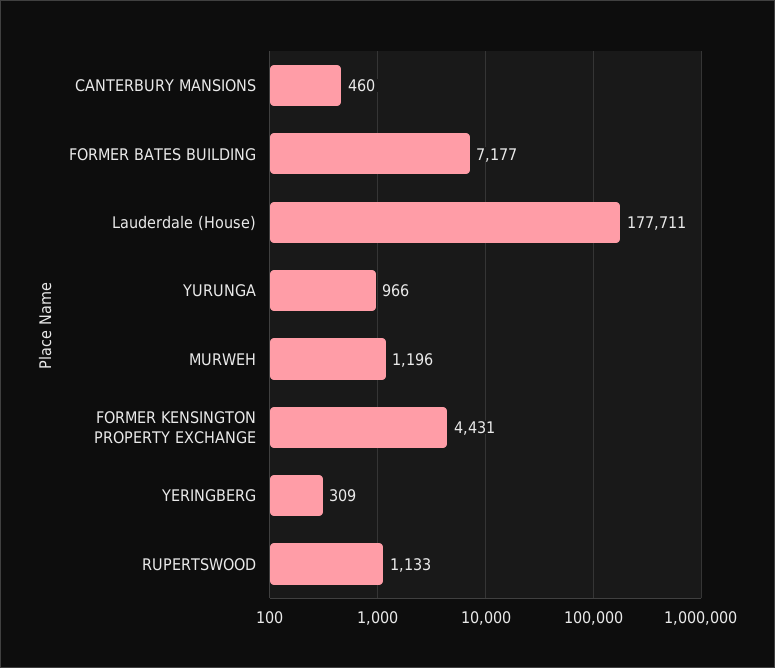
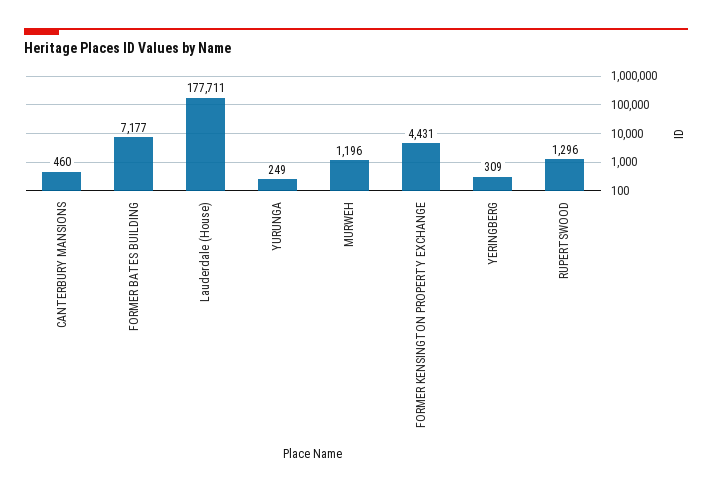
YURUNGA: 966 -> 249
RUPERTSWOOD: 1133 -> 1296

